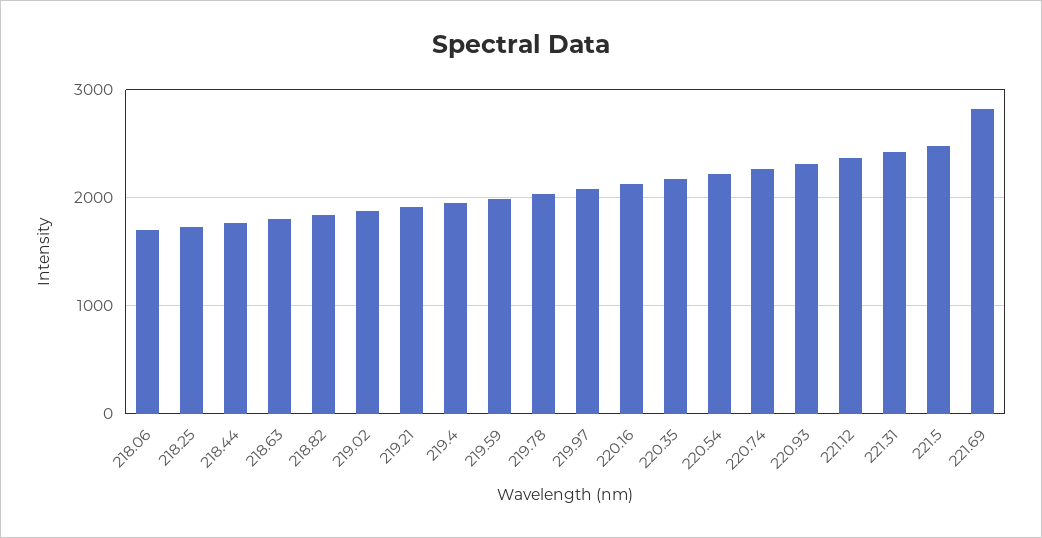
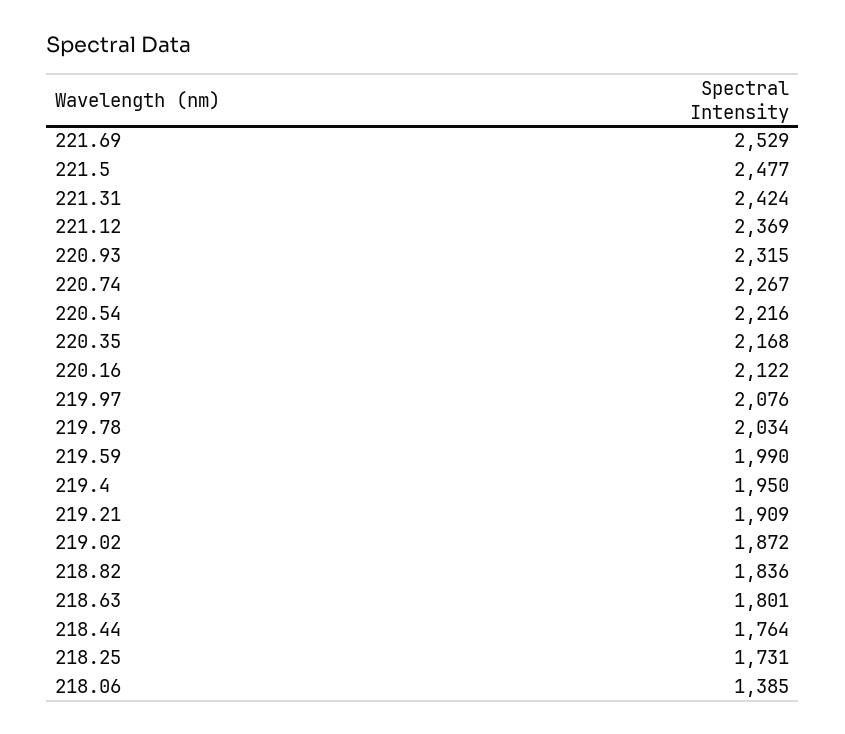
218.06: 1700 -> 1385
221.69: 2800 -> 2529

